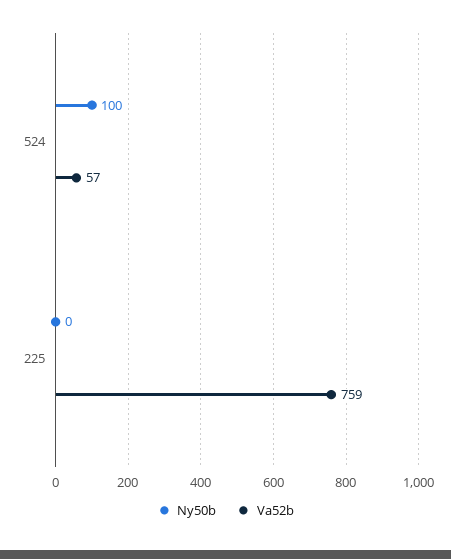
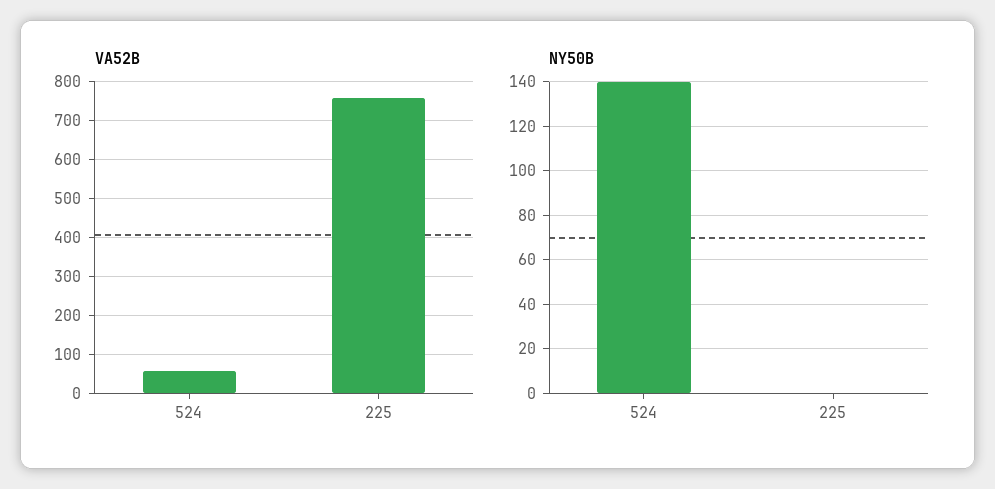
Ny50b, 524: 100 -> 140

